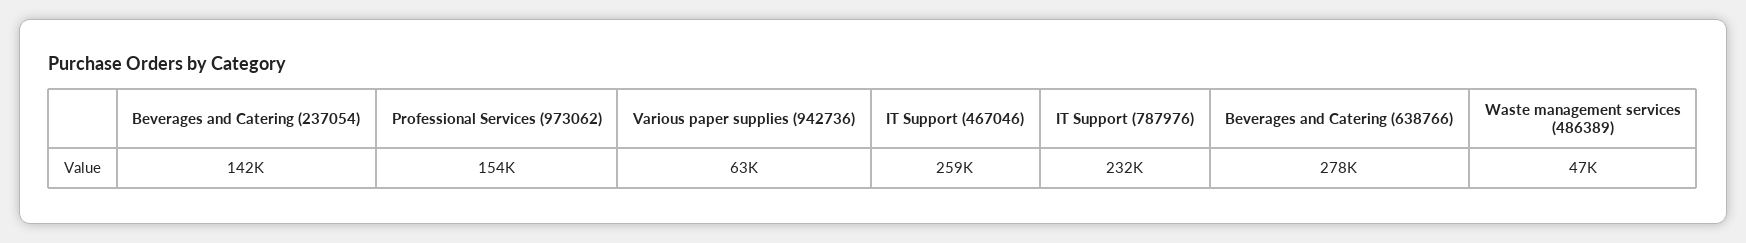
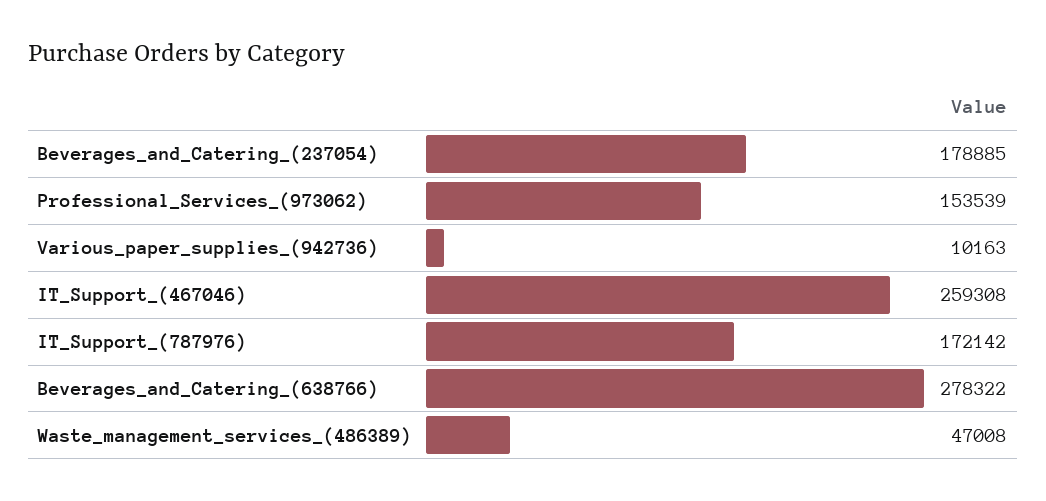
Beverages and Catering (237054): 142000 -> 178885
Various paper supplies (942736): 63000 -> 10163
IT Support (787976): 232000 -> 172142

